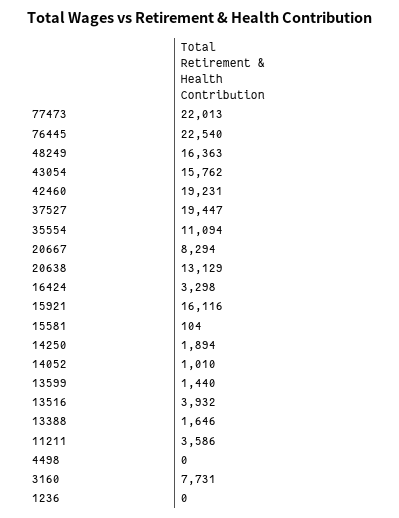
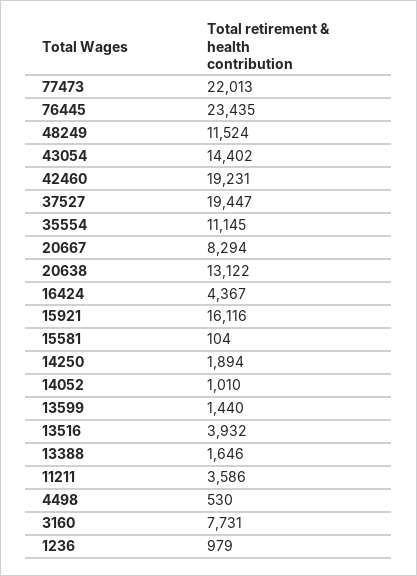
76445: 22540 -> 23435
48249: 16363 -> 11524
43054: 15762 -> 14402
35554: 11094 -> 11145
20638: 13129 -> 13122
16424: 3298 -> 4367
4498: 0 -> 530
1236: 0 -> 979

